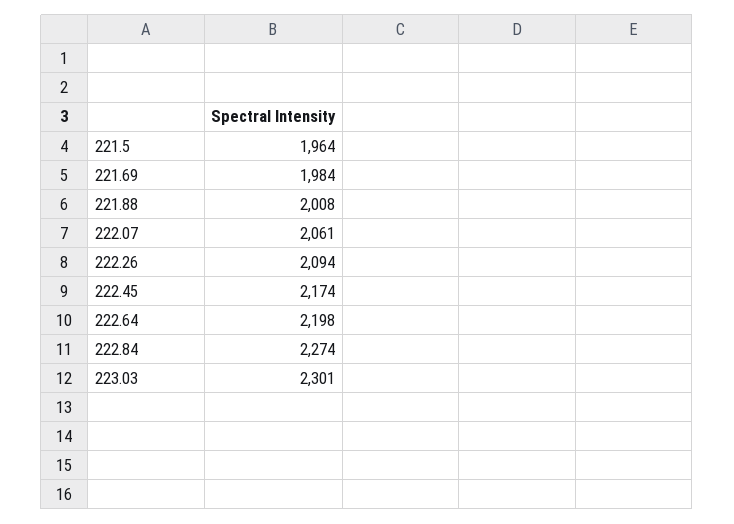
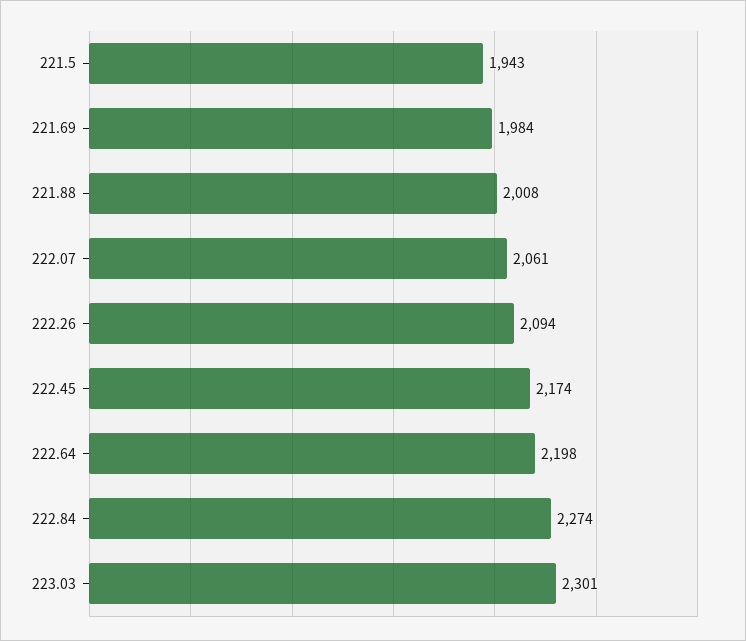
221.5: 1964 -> 1943

